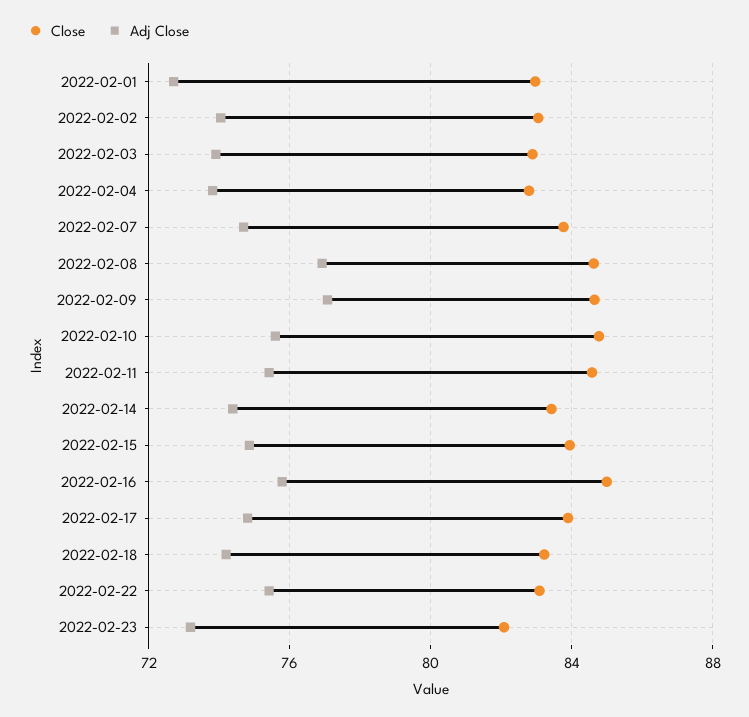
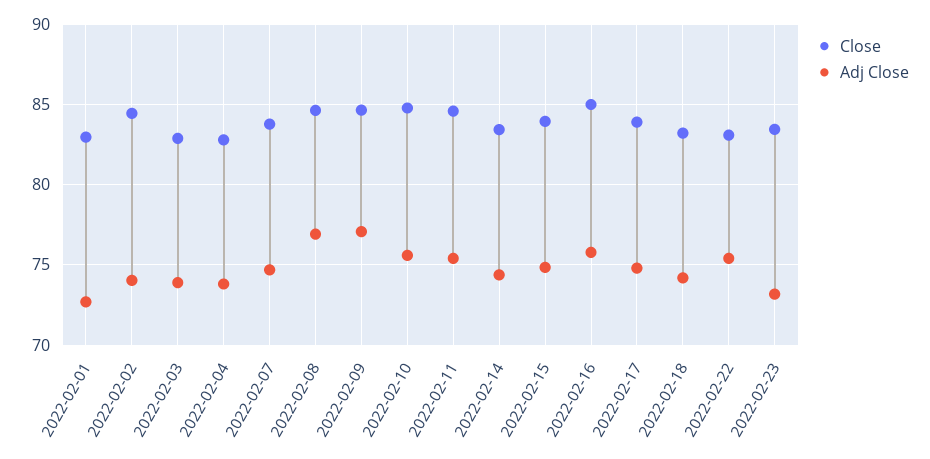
Close, 2022-02-02: 83 -> 84.5
Close, 2022-02-23: 82 -> 83.5

